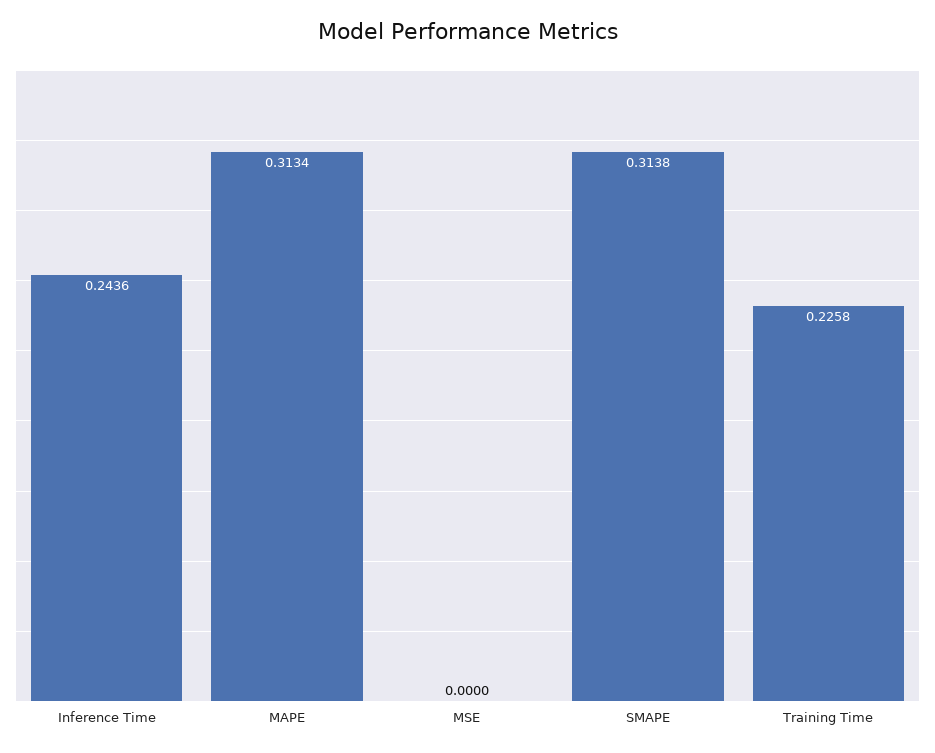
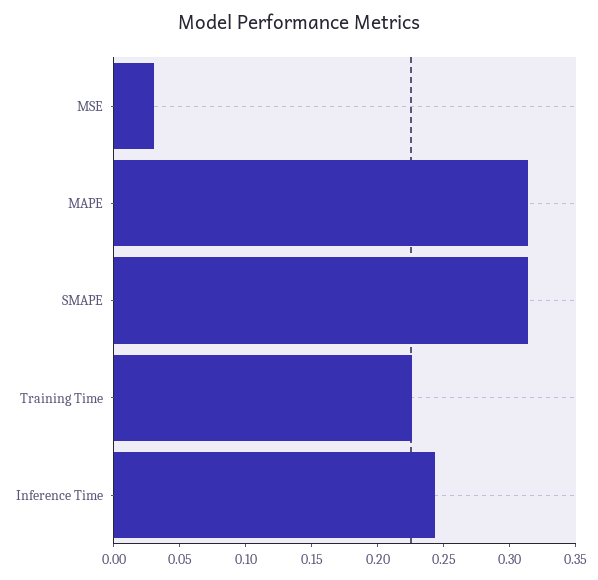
MSE: 0 -> 0.03

